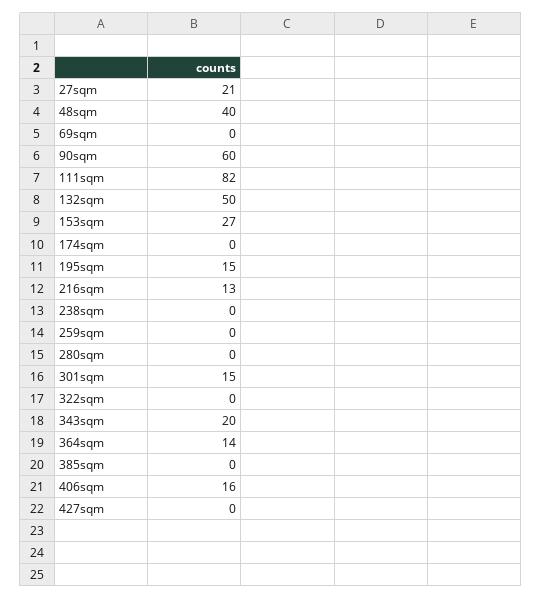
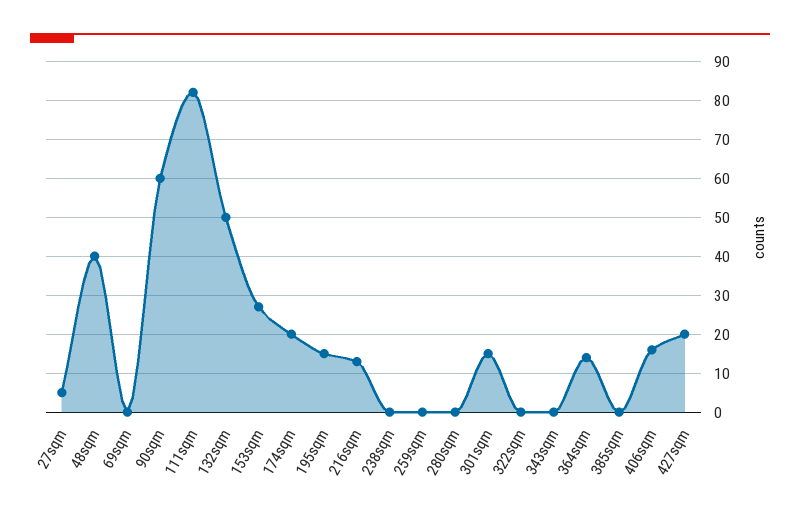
27sqm: 21 -> 5
174sqm: 0 -> 20
343sqm: 20 -> 0
427sqm: 0 -> 20

